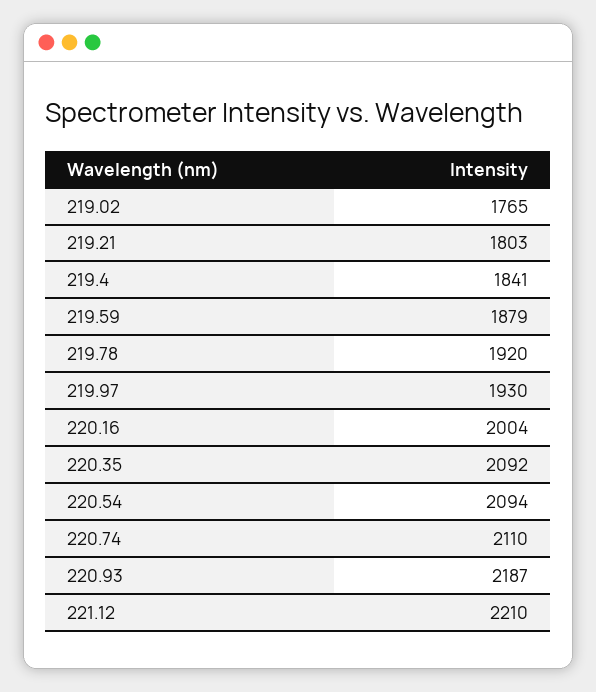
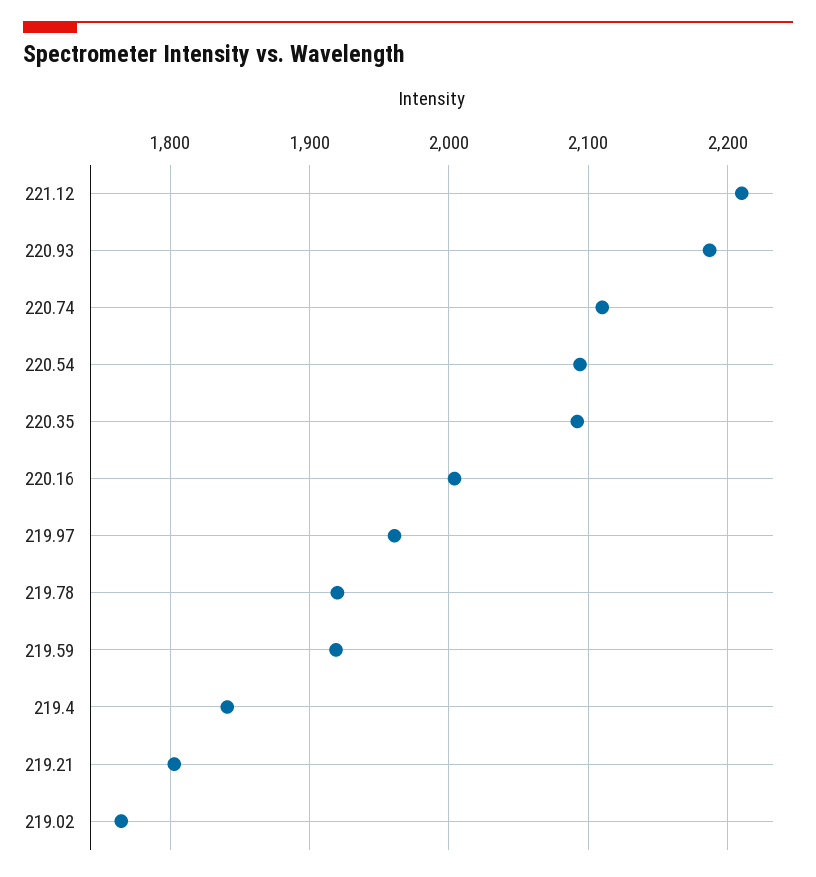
219.59: 1879 -> 1920
219.97: 1930 -> 1960

